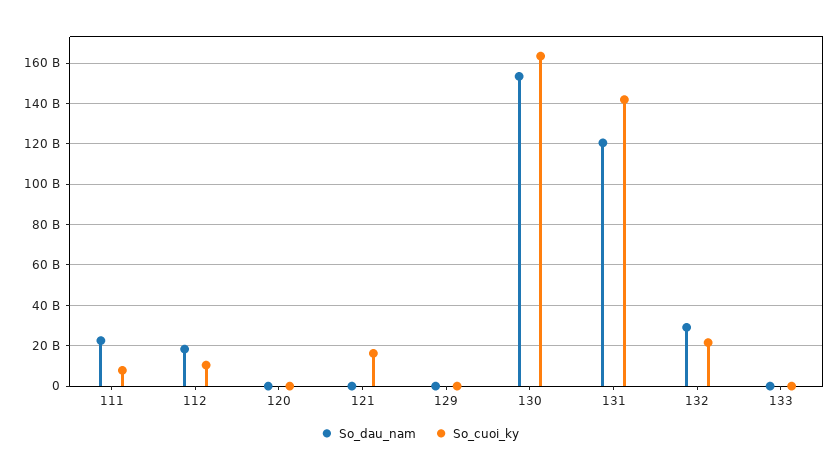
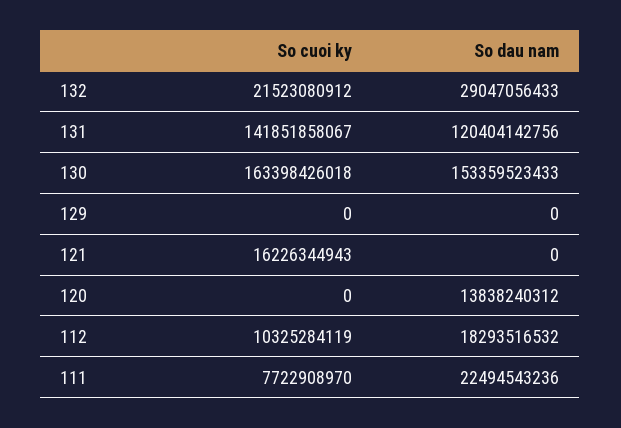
So_dau_nam, 120: 0 -> 13838240312
So_dau_nam, 133: 0 -> none
So_cuoi_ky, 133: 0 -> none

